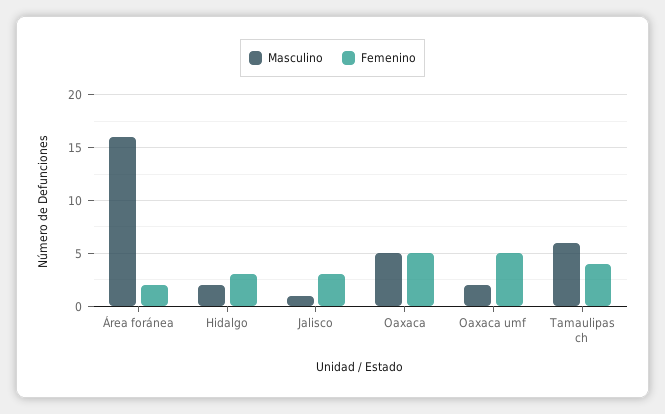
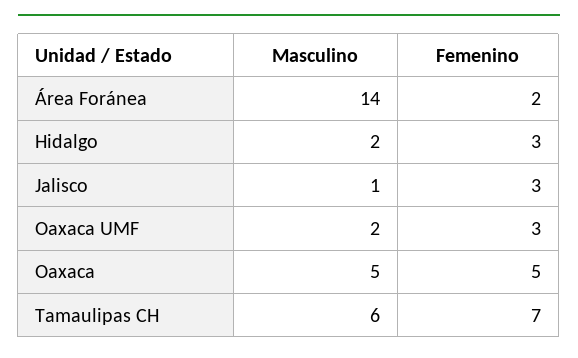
Masculino, Área foránea: 16 -> 14
Femenino, Oaxaca umf: 5 -> 3
Femenino, Tamaulipas ch: 4 -> 7

